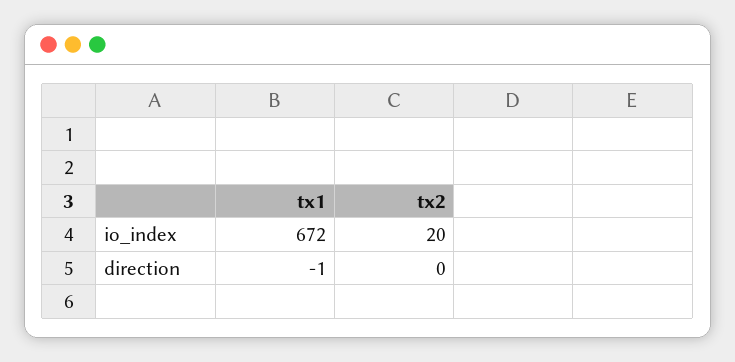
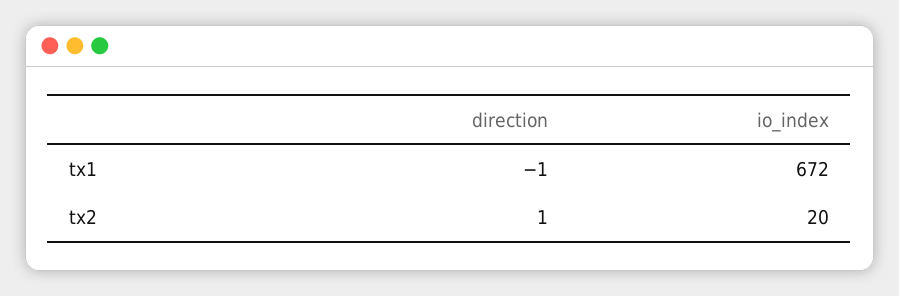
tx2, direction: 0 -> 1

